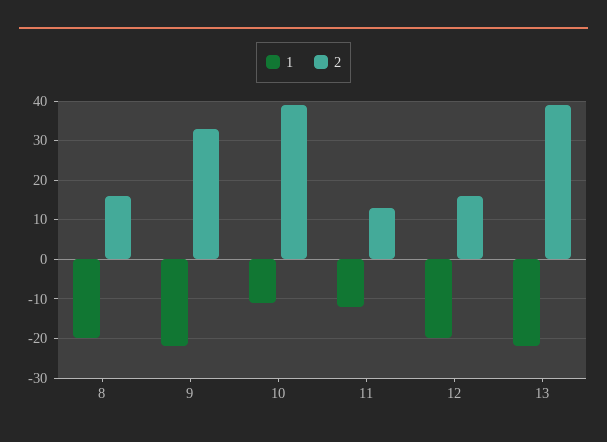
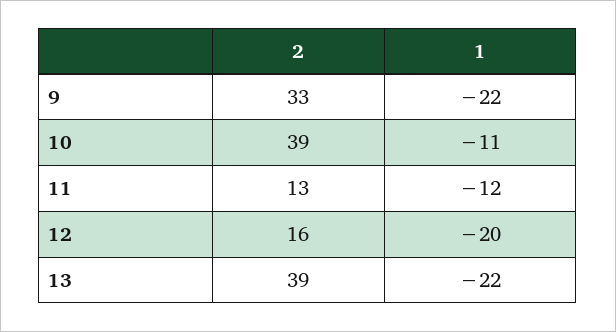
1, 8: -20 -> none
2, 8: 15 -> none

